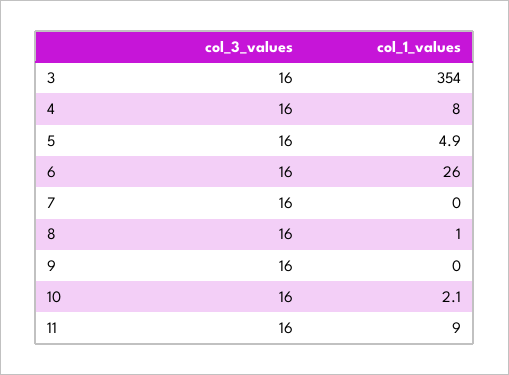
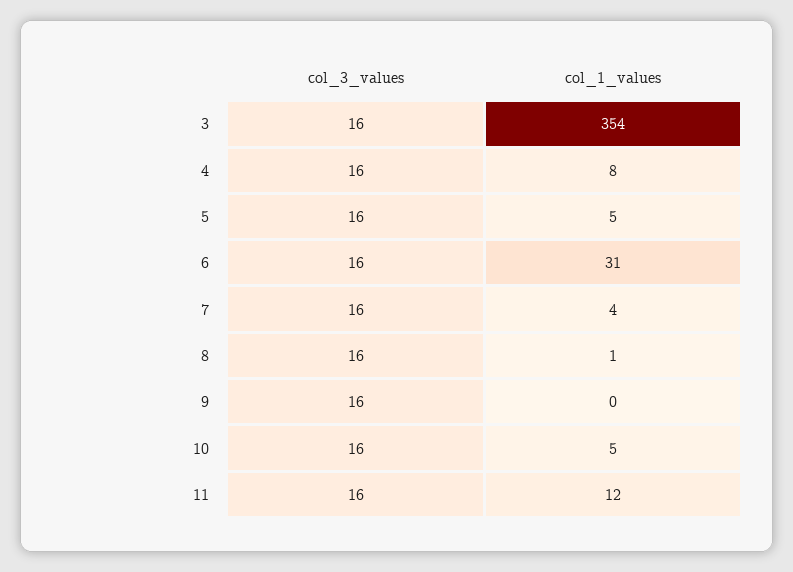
col_1_values, 6: 26 -> 31
col_1_values, 7: 0 -> 4
col_1_values, 10: 2.1 -> 5
col_1_values, 11: 9 -> 12

